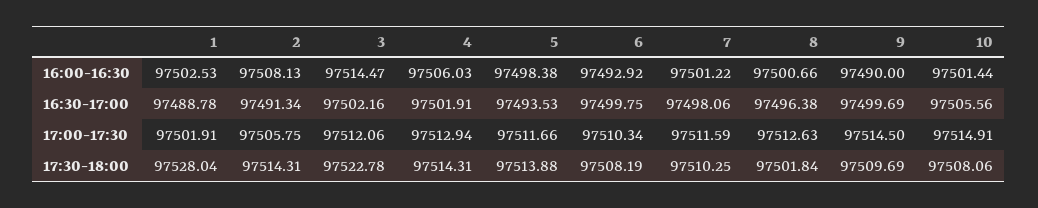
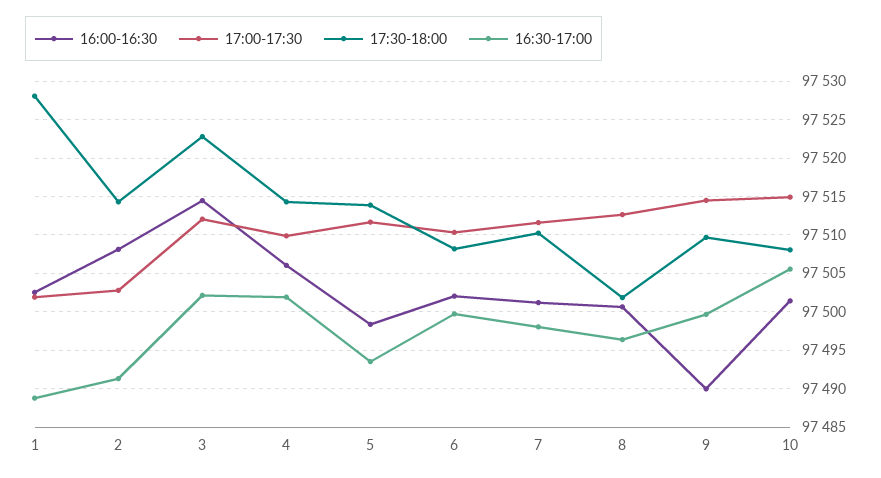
16:00-16:30, 6: 97492.92 -> 97502
17:00-17:30, 2: 97505.75 -> 97503
17:00-17:30, 4: 97512.94 -> 97510

